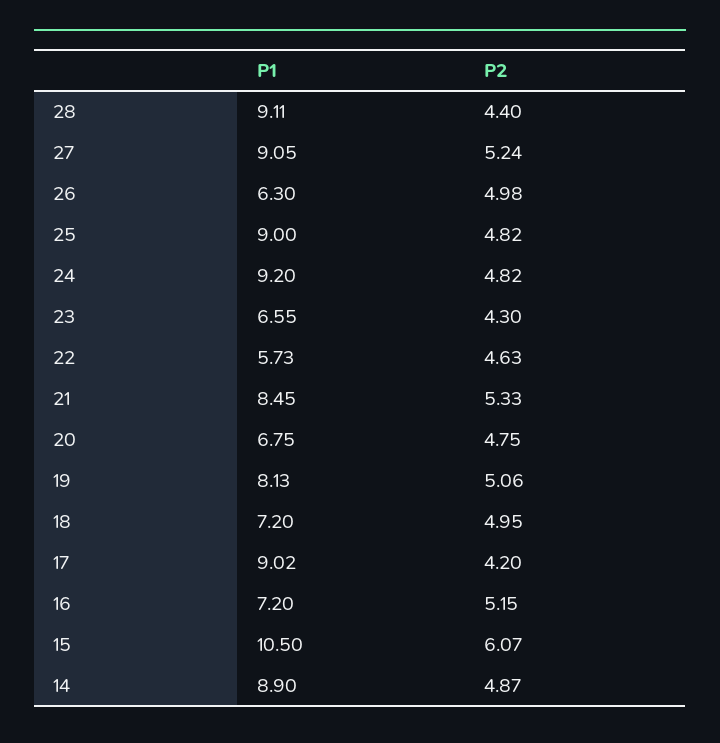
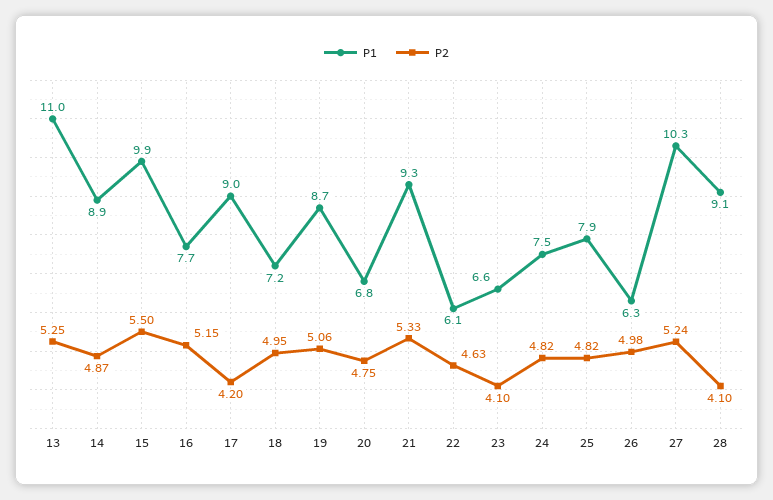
P2, 28: 4.4 -> 4.1
P1, 27: 9.05 -> 10.3
P1, 25: 9 -> 7.9
P1, 24: 9.2 -> 7.5
P2, 23: 4.3 -> 4.1
P1, 22: 5.73 -> 6.1
P1, 21: 8.45 -> 9.3
P1, 19: 8.13 -> 8.7
P1, 16: 7.2 -> 7.7
P1, 15: 10.5 -> 9.9
P2, 15: 6.07 -> 5.5
P1, 13: none -> 11
P2, 13: none -> 5.25

